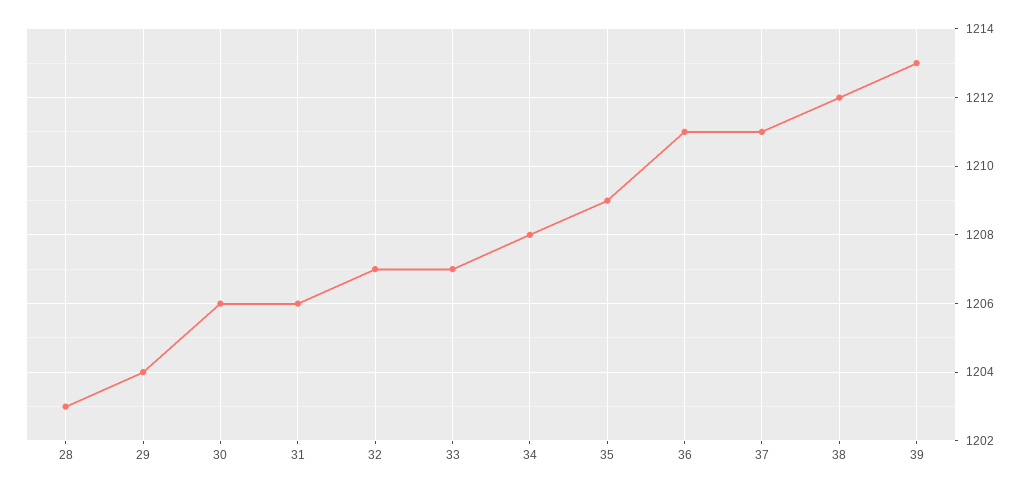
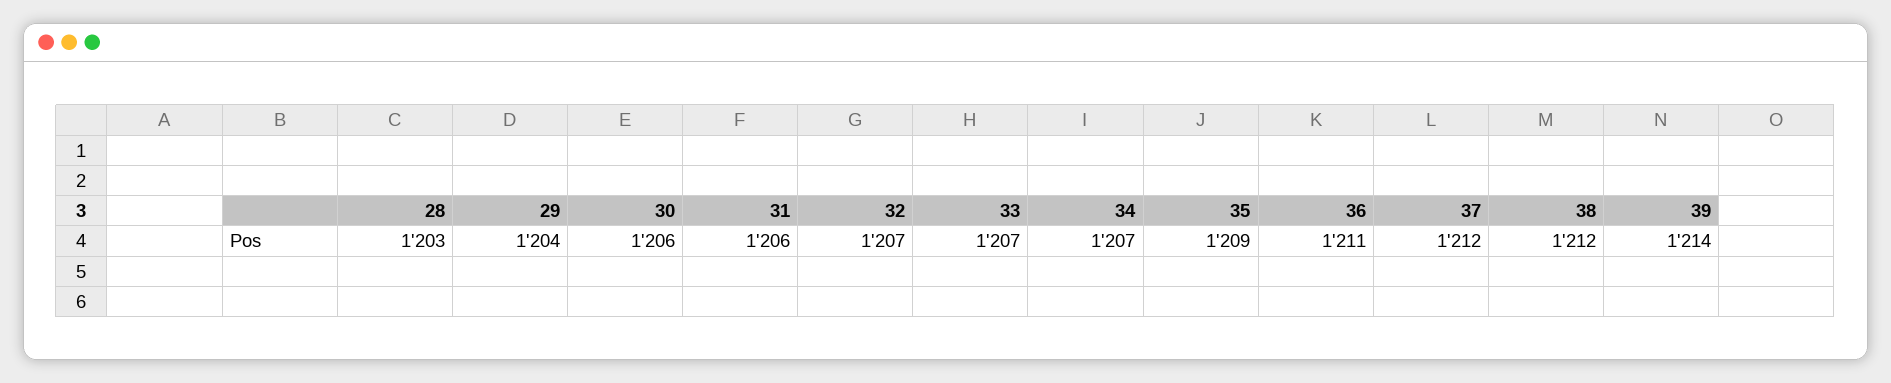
34: 1208 -> 1207
37: 1211 -> 1212
39: 1213 -> 1214

